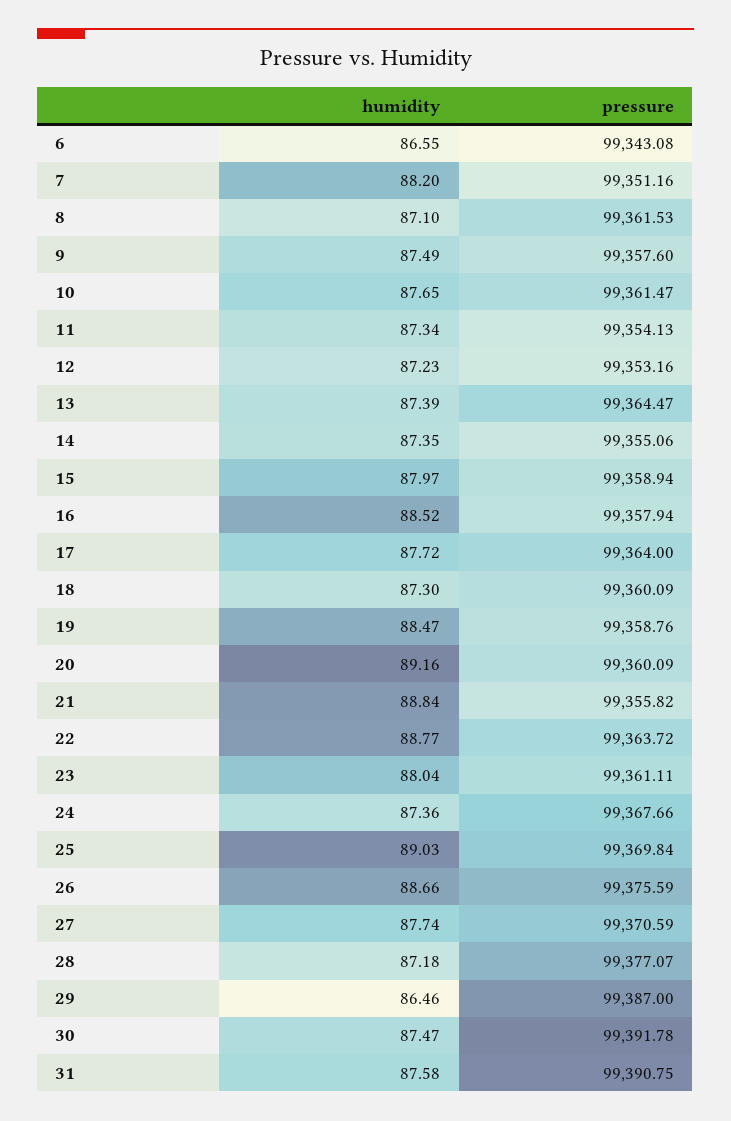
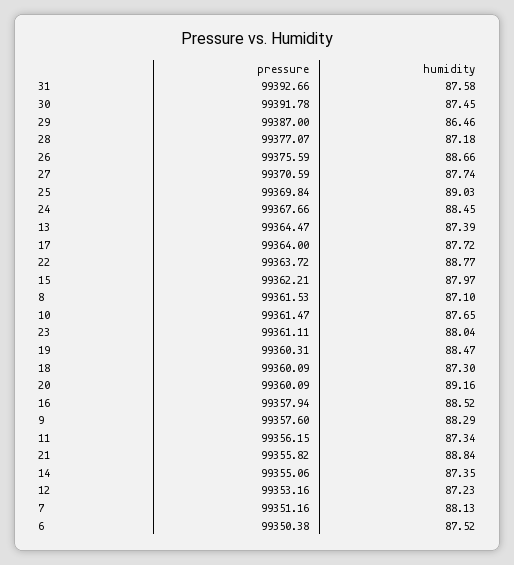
humidity, 6: 86.55 -> 87.52
pressure, 6: 99343.08 -> 99350.38
humidity, 7: 88.2 -> 88.13
humidity, 9: 87.49 -> 88.29
pressure, 11: 99354.13 -> 99356.15
pressure, 15: 99358.94 -> 99362.21
pressure, 19: 99358.76 -> 99360.31
humidity, 24: 87.36 -> 88.45
humidity, 30: 87.47 -> 87.45
pressure, 31: 99390.75 -> 99392.66

